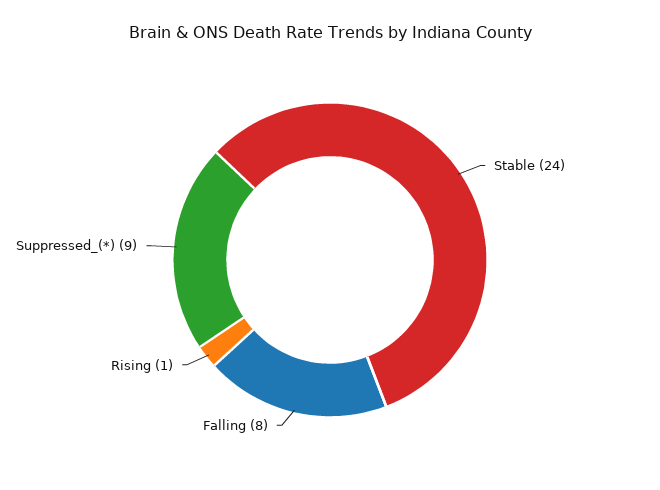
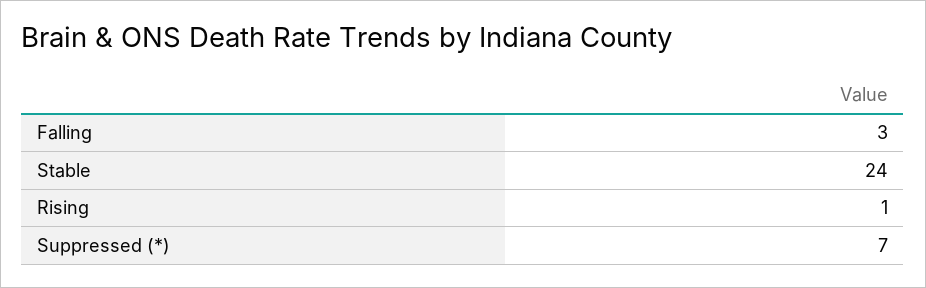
Falling: 8 -> 3
Suppressed_(*): 9 -> 7

